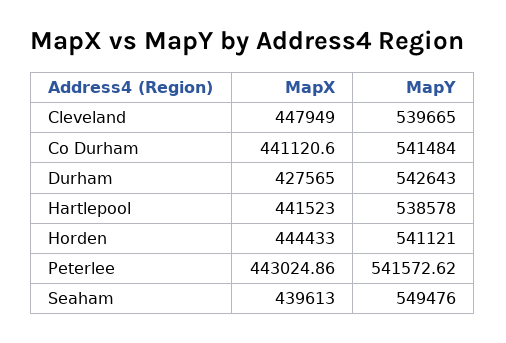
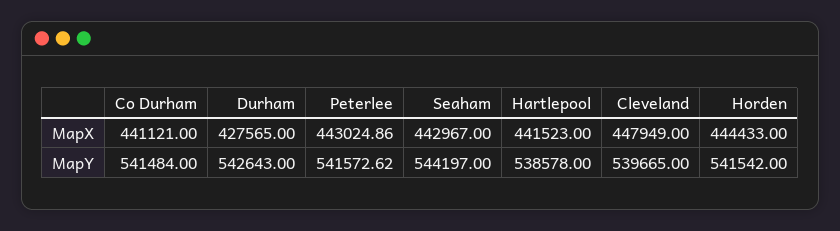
MapX, Co Durham: 441120.6 -> 441121
MapY, Horden: 541121 -> 541542
MapX, Seaham: 439613 -> 442967
MapY, Seaham: 549476 -> 544197

